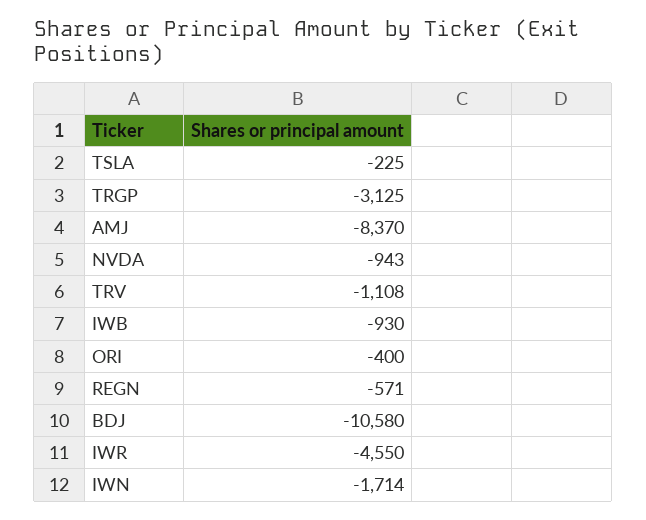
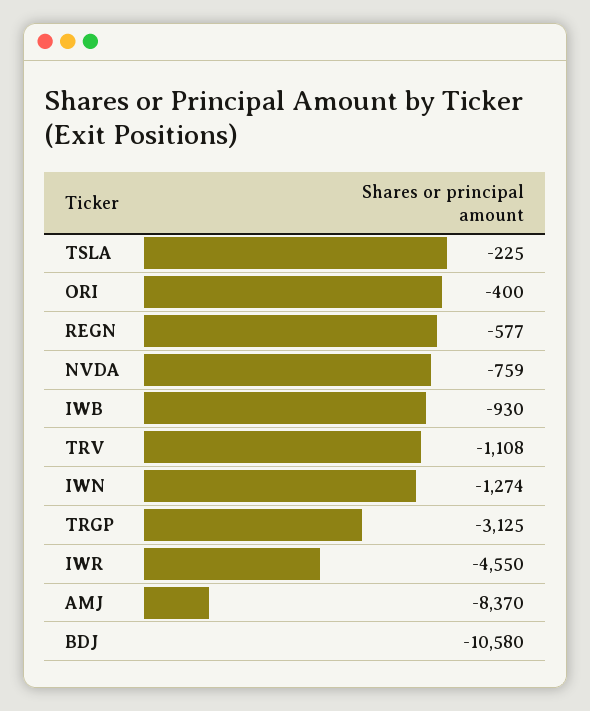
NVDA: -943 -> -759
REGN: -571 -> -577
IWN: -1714 -> -1274

